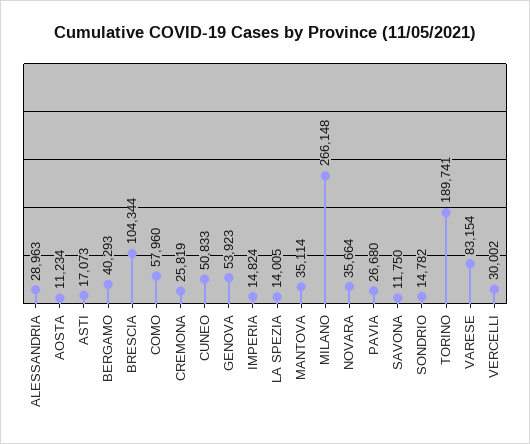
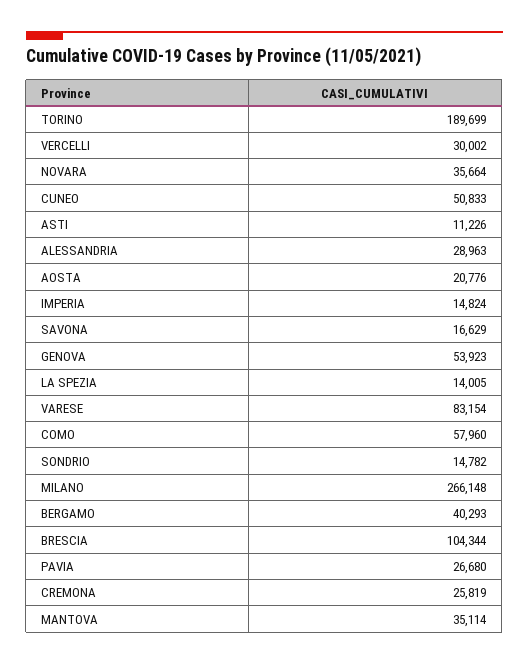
AOSTA: 11234 -> 20776
ASTI: 17073 -> 11226
SAVONA: 11750 -> 16629
TORINO: 189741 -> 189699

